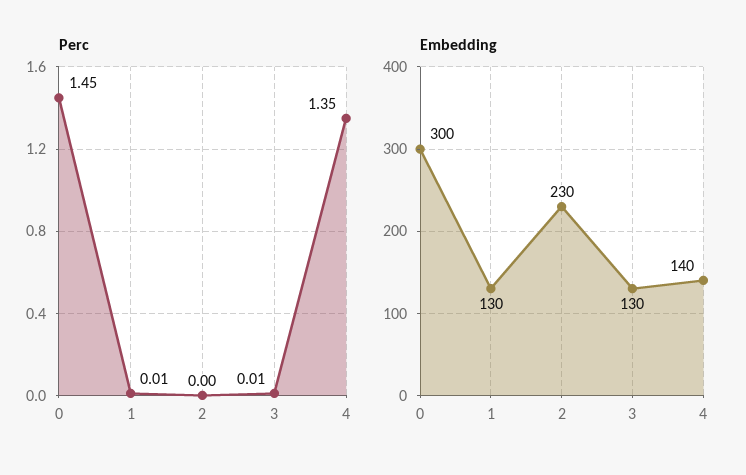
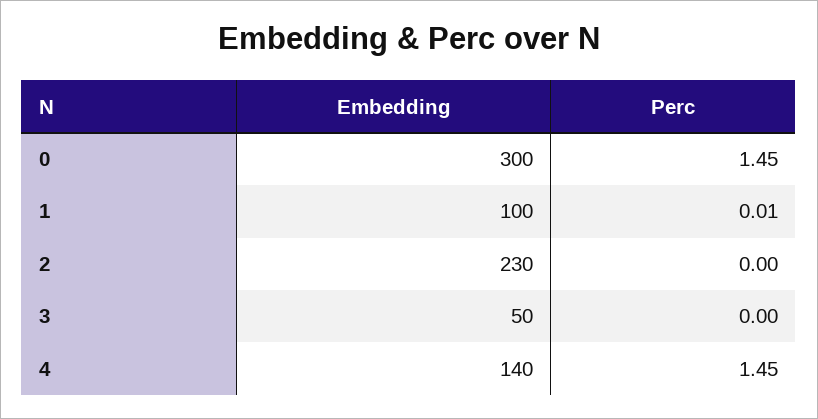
Perc, 3: 0.01 -> 0
Perc, 4: 1.35 -> 1.45
Embedding, 1: 130 -> 100
Embedding, 3: 130 -> 50

